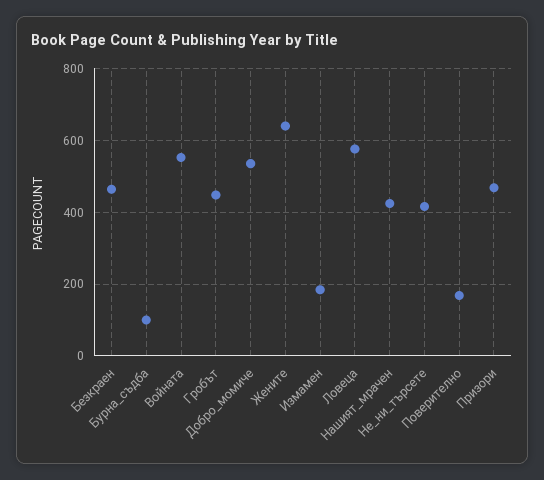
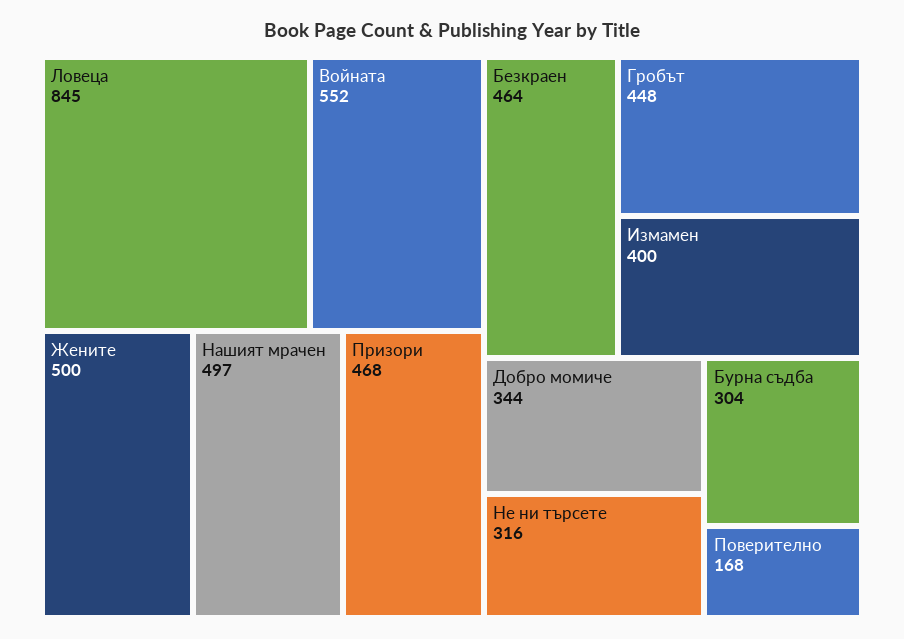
Бурна_съдба: 100 -> 304
Добро_момиче: 540 -> 344
Жените: 640 -> 500
Измамен: 180 -> 400
Ловеца: 580 -> 845
Нашият_мрачен: 420 -> 497
Не_ни_търсете: 420 -> 316

